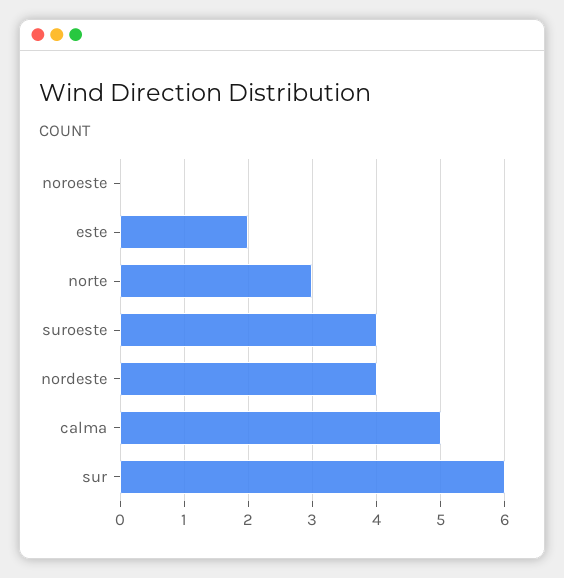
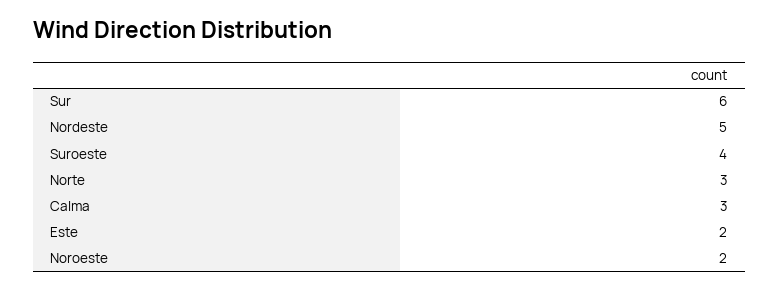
noroeste: 0 -> 2
nordeste: 4 -> 5
calma: 5 -> 3

